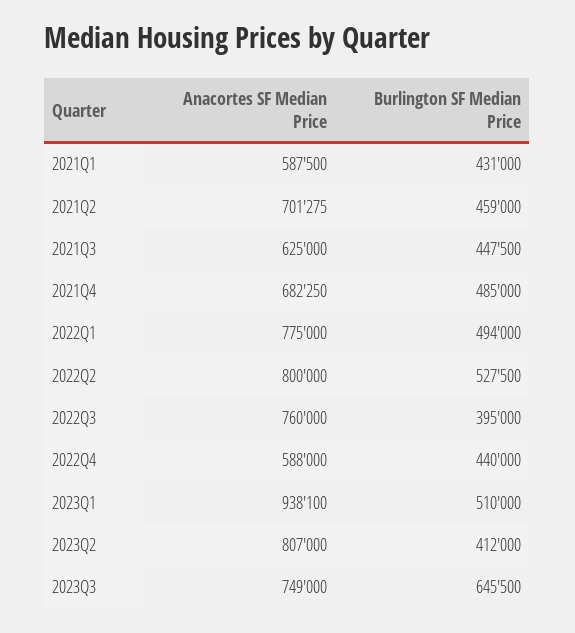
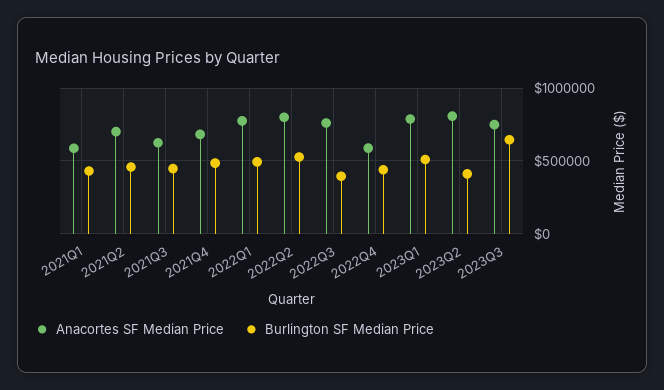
Anacortes SF Median Price, 2023Q1: 938100 -> 800000

